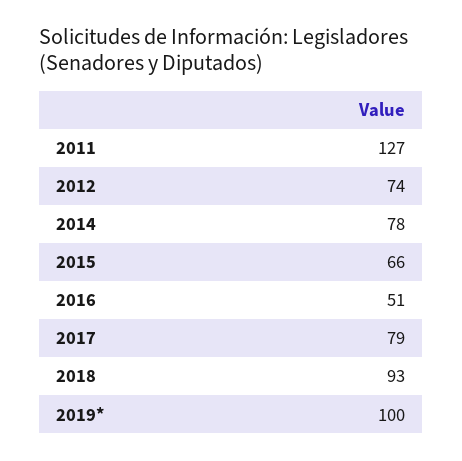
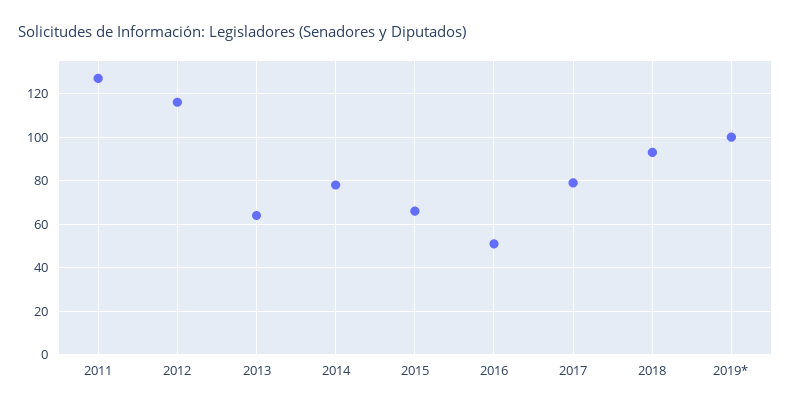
2012: 74 -> 115
2013: none -> 65

